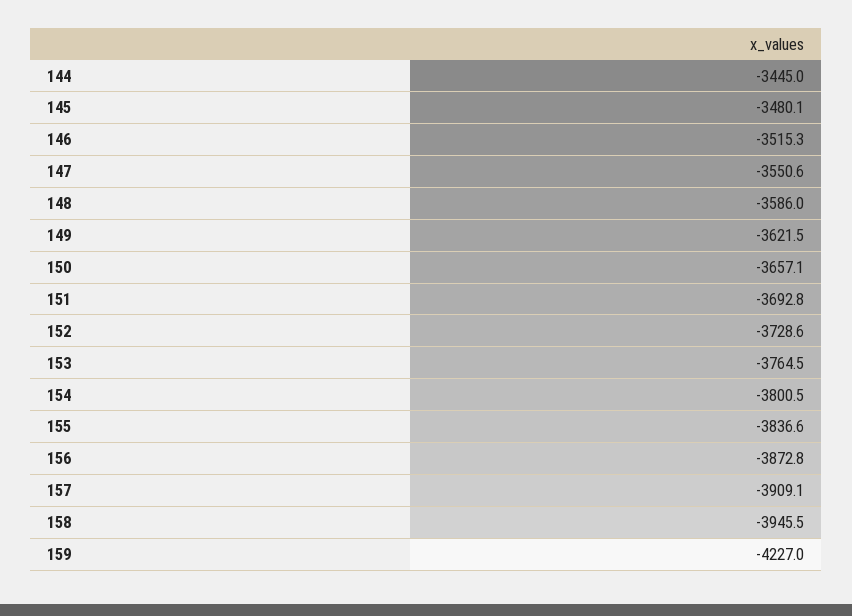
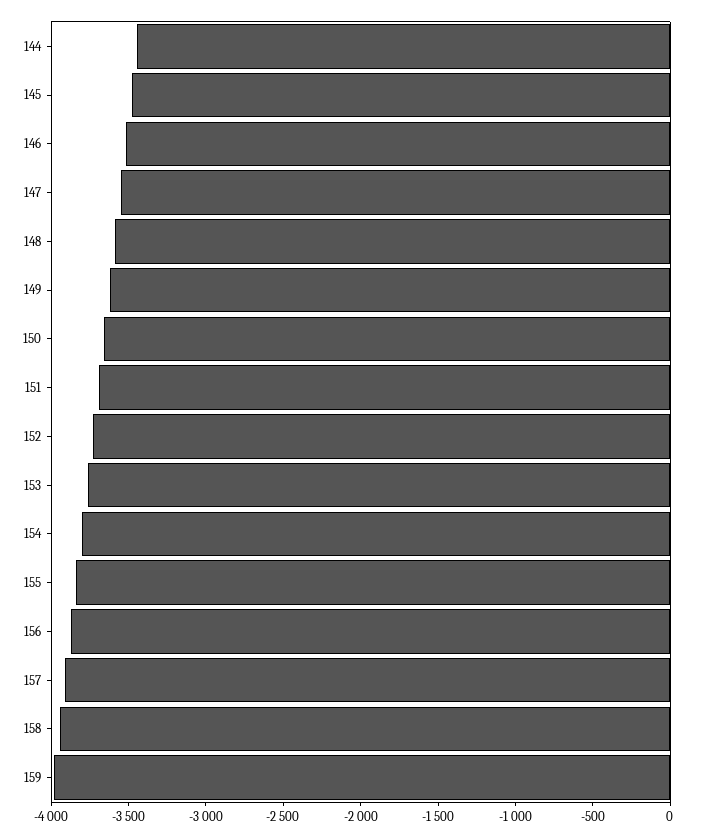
159: -4227 -> -4000

